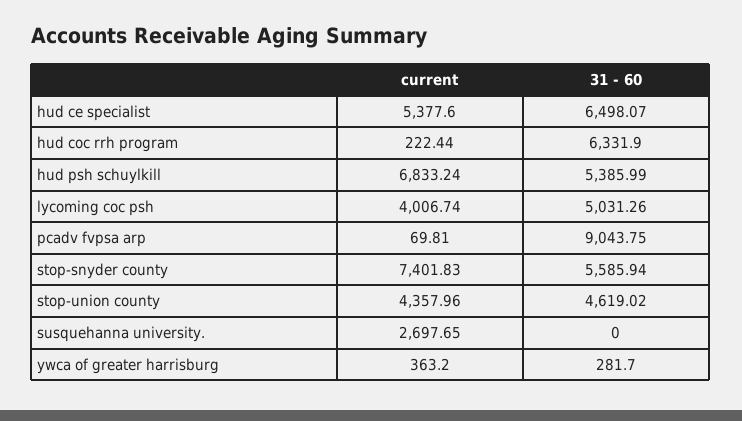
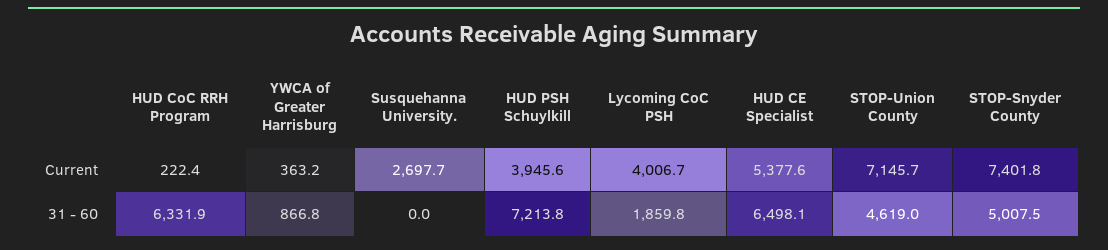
current, hud psh schuylkill: 6833.24 -> 3945.6
31 - 60, hud psh schuylkill: 5385.99 -> 7213.8
31 - 60, lycoming coc psh: 5031.26 -> 1859.8
current, pcadv fvpsa arp: 69.81 -> none
31 - 60, pcadv fvpsa arp: 9043.75 -> none
31 - 60, stop-snyder county: 5585.94 -> 5007.5
current, stop-union county: 4357.96 -> 7145.7
31 - 60, ywca of greater harrisburg: 281.7 -> 866.8

